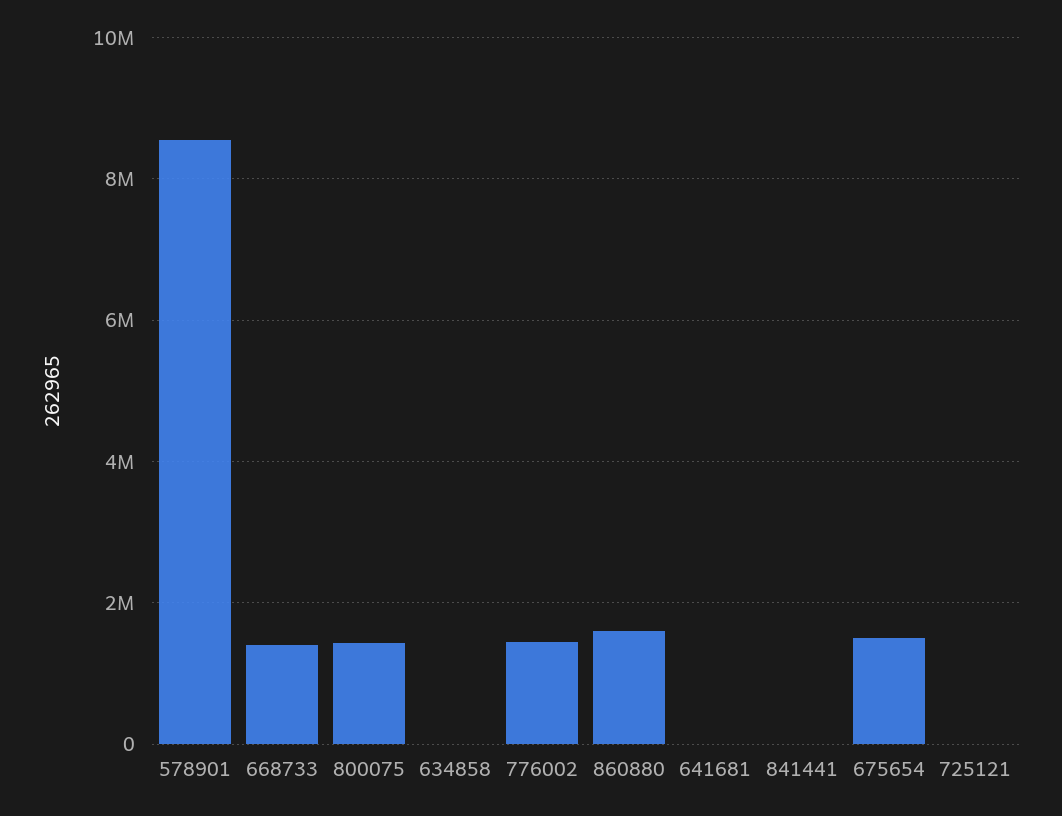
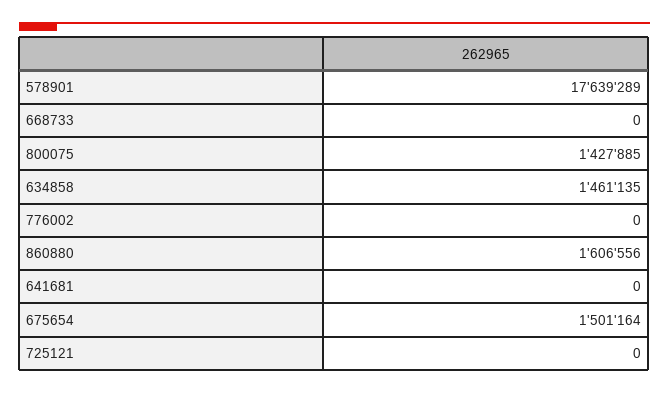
578901: 8600000 -> 17639289
668733: 1400000 -> 0
634858: 0 -> 1461135
776002: 1400000 -> 0
841441: 0 -> none

